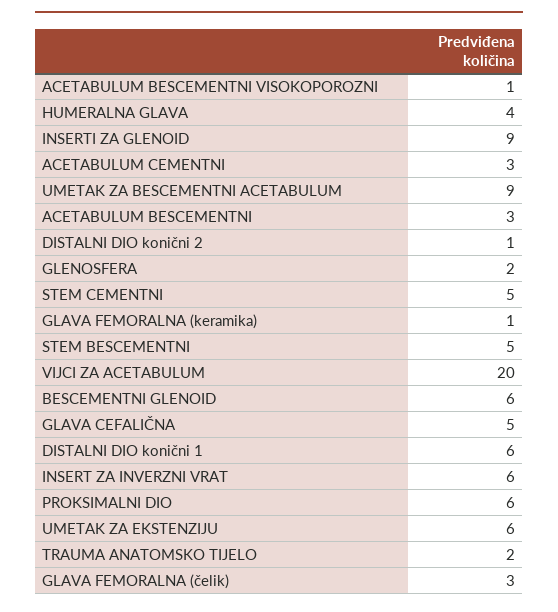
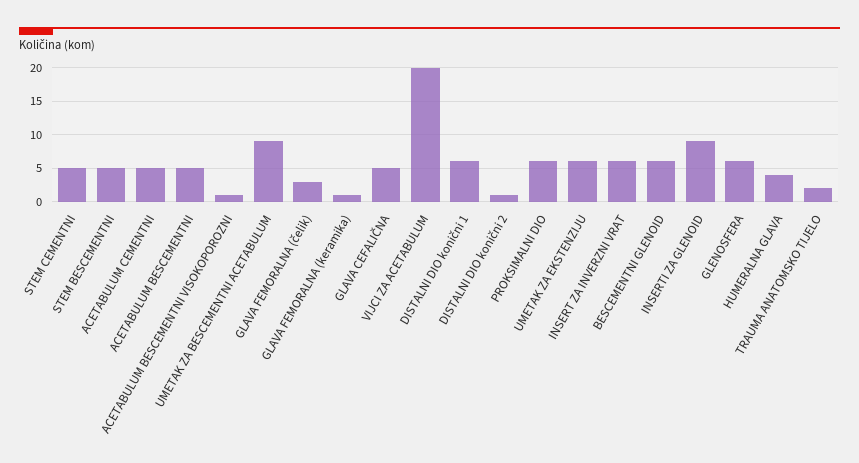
ACETABULUM CEMENTNI: 3 -> 5
ACETABULUM BESCEMENTNI: 3 -> 5
GLENOSFERA: 2 -> 6

